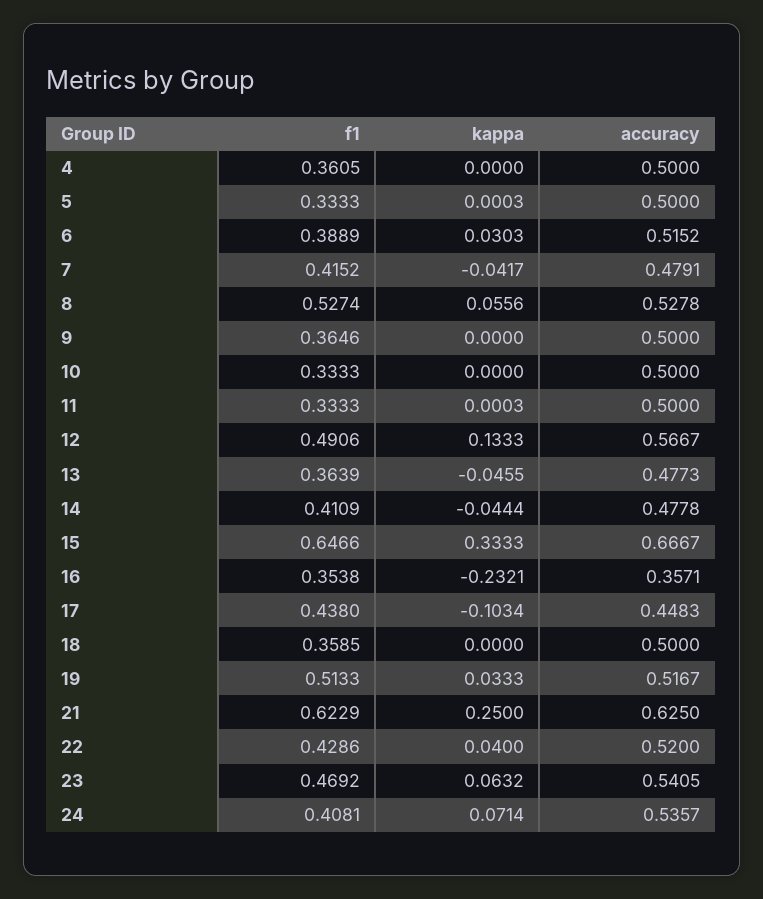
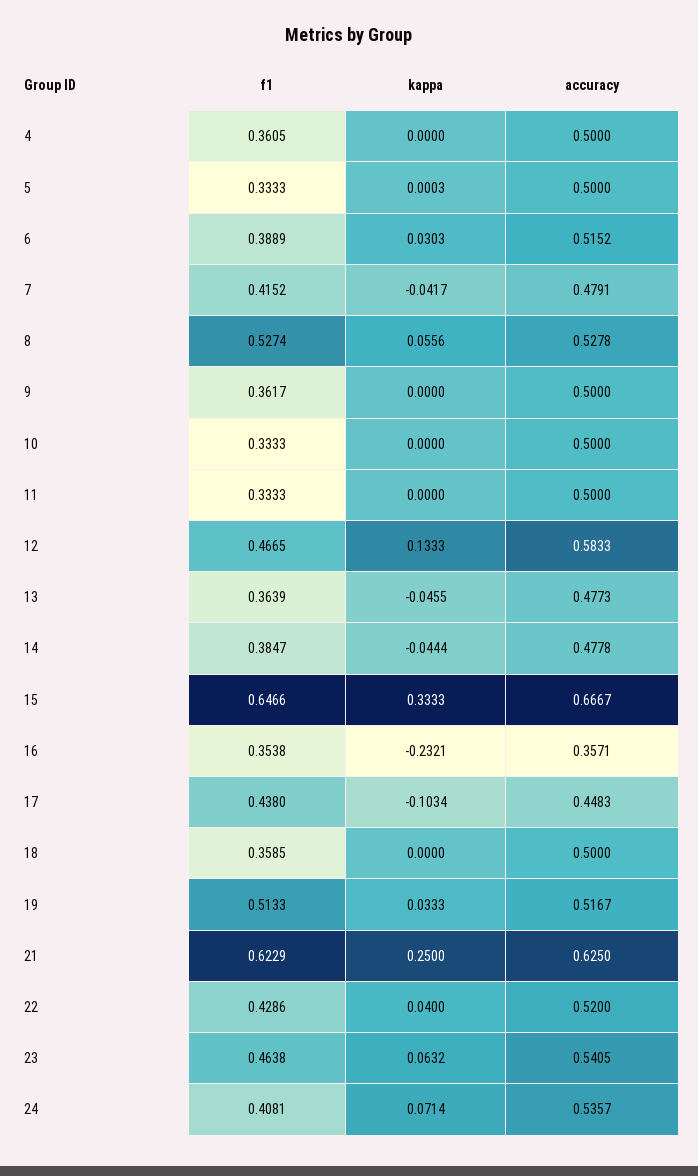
f1, 9: 0.3646 -> 0.3617
kappa, 11: 0.0003 -> 0
f1, 12: 0.4906 -> 0.4665
accuracy, 12: 0.5667 -> 0.5833
f1, 14: 0.4109 -> 0.3847
f1, 23: 0.4692 -> 0.4638

